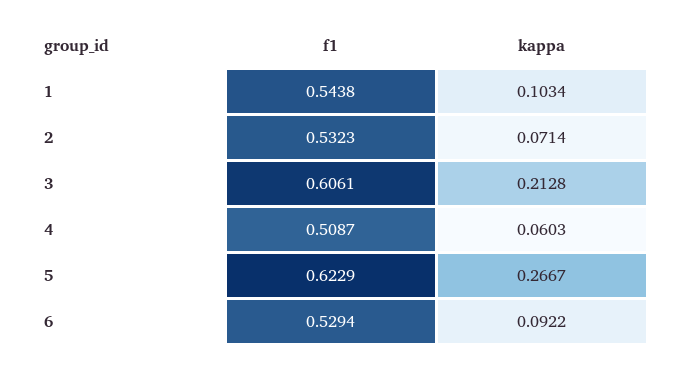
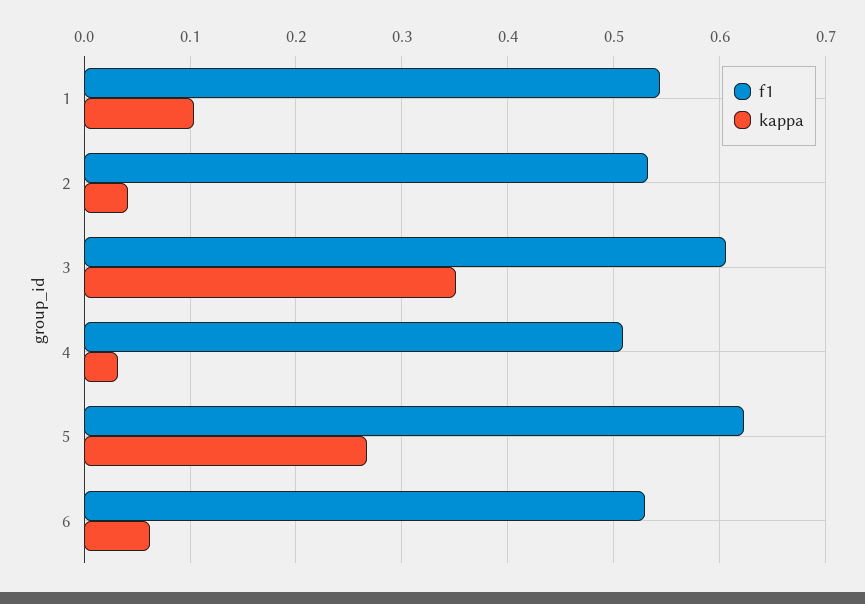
kappa, 2: 0.0714 -> 0.04
kappa, 3: 0.2128 -> 0.35
kappa, 4: 0.0603 -> 0.03
kappa, 6: 0.0922 -> 0.06

